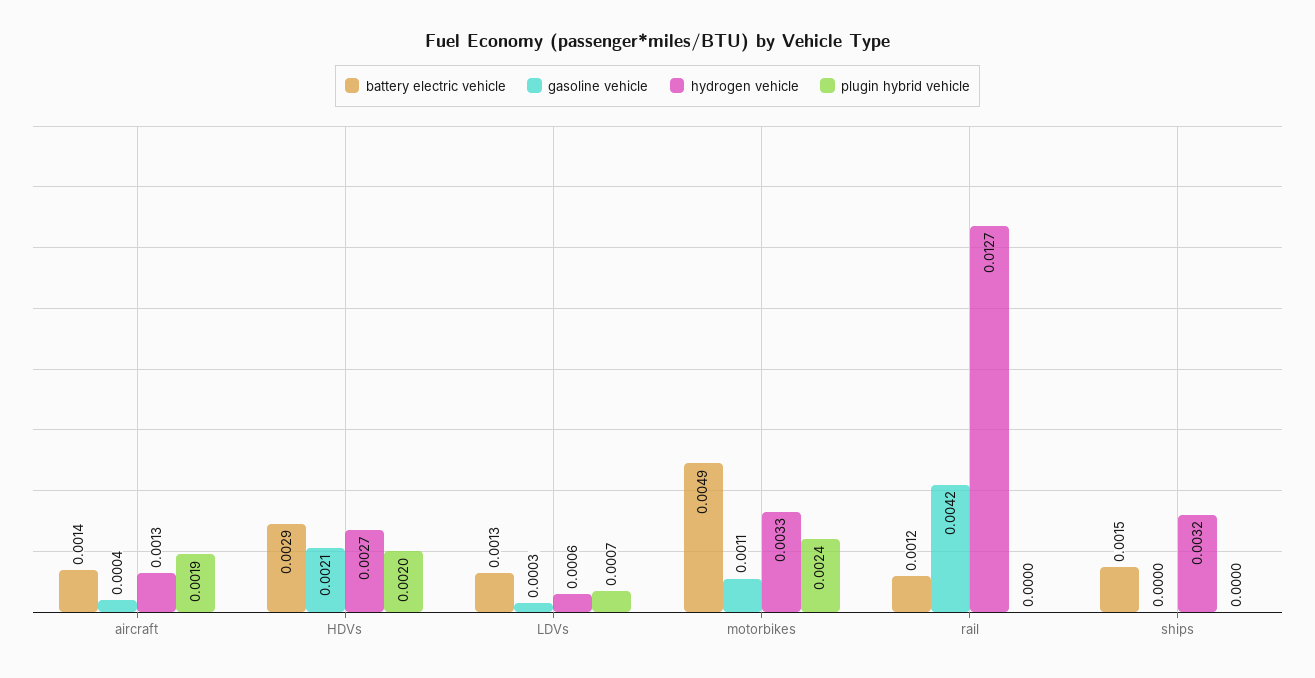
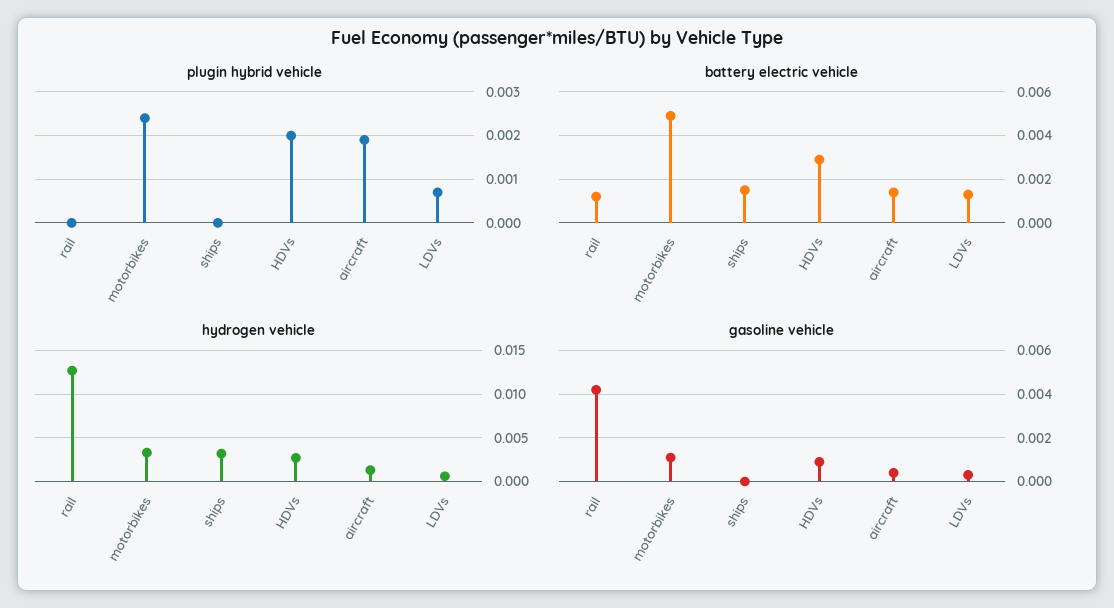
gasoline vehicle, HDVs: 0.0021 -> 0.001

